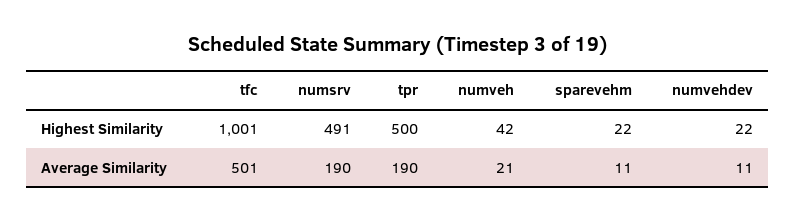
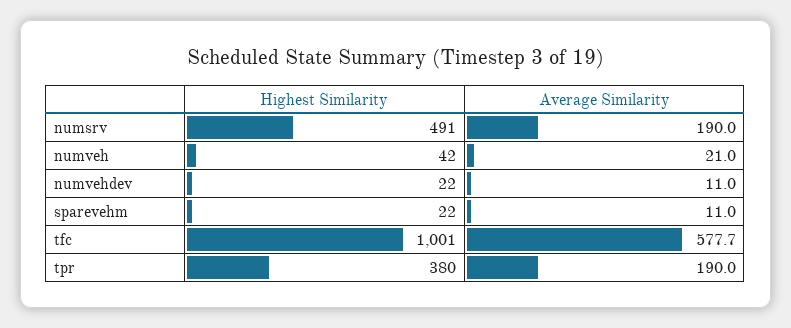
tpr, Highest Similarity: 500 -> 380
tfc, Average Similarity: 501 -> 577.7

